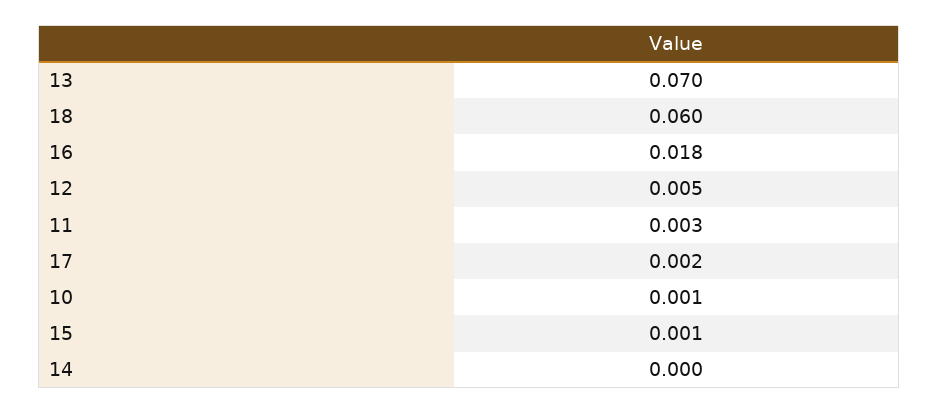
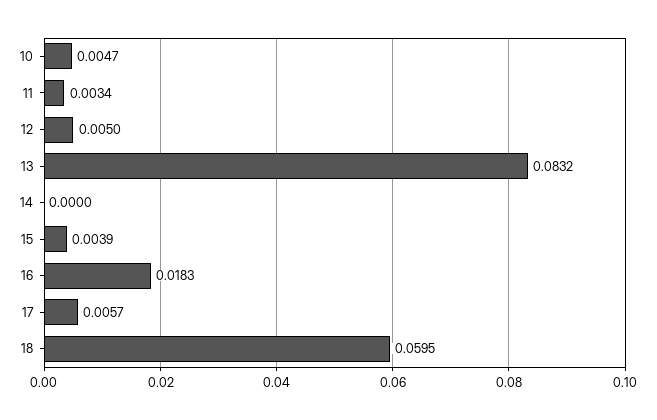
13: 0.07 -> 0.0832
17: 0.002 -> 0.0057
10: 0.001 -> 0.0047
15: 0.001 -> 0.0039

